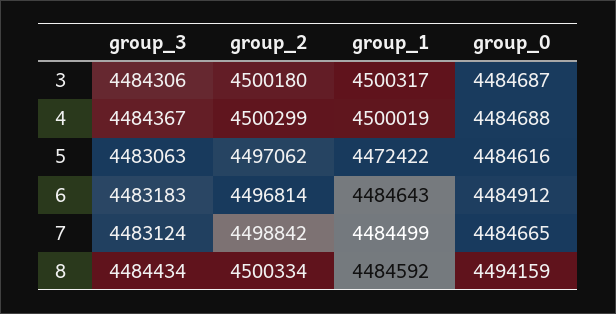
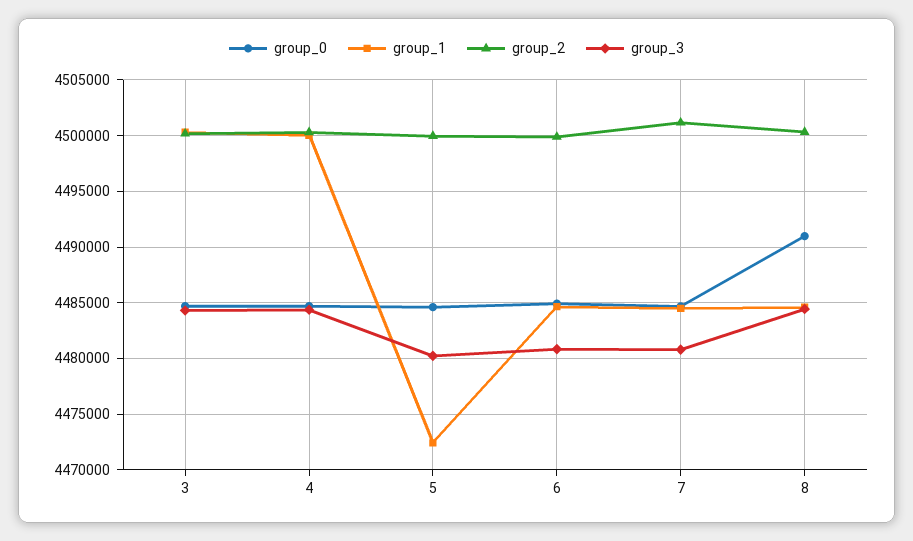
group_3, 5: 4483063 -> 4480000
group_2, 5: 4497062 -> 4500000
group_3, 6: 4483183 -> 4481000
group_2, 6: 4496814 -> 4500000
group_3, 7: 4483124 -> 4481000
group_2, 7: 4498842 -> 4501000
group_0, 8: 4494159 -> 4491000

